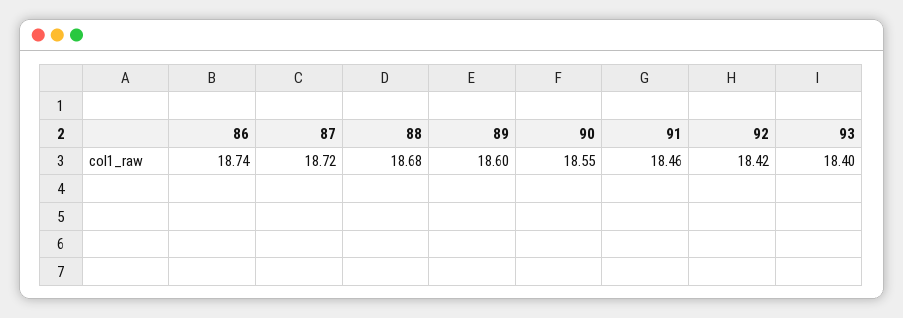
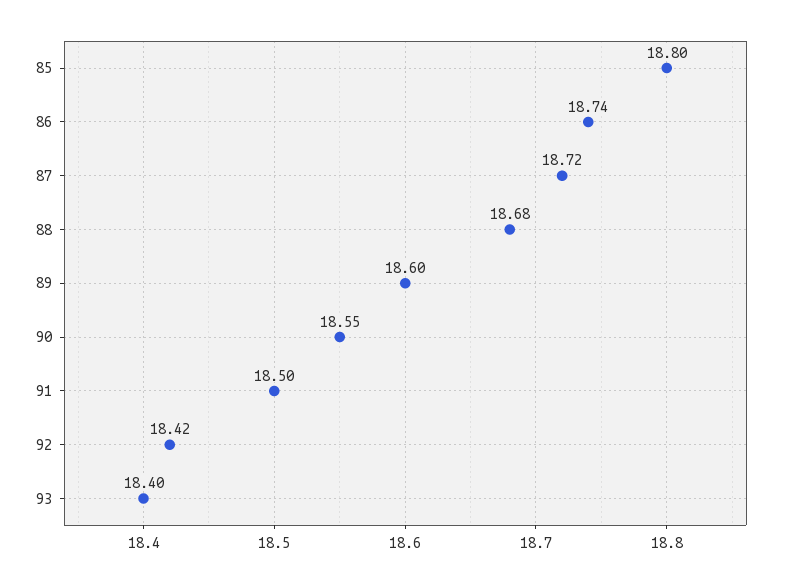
91: 18.46 -> 18.5
85: none -> 18.8

